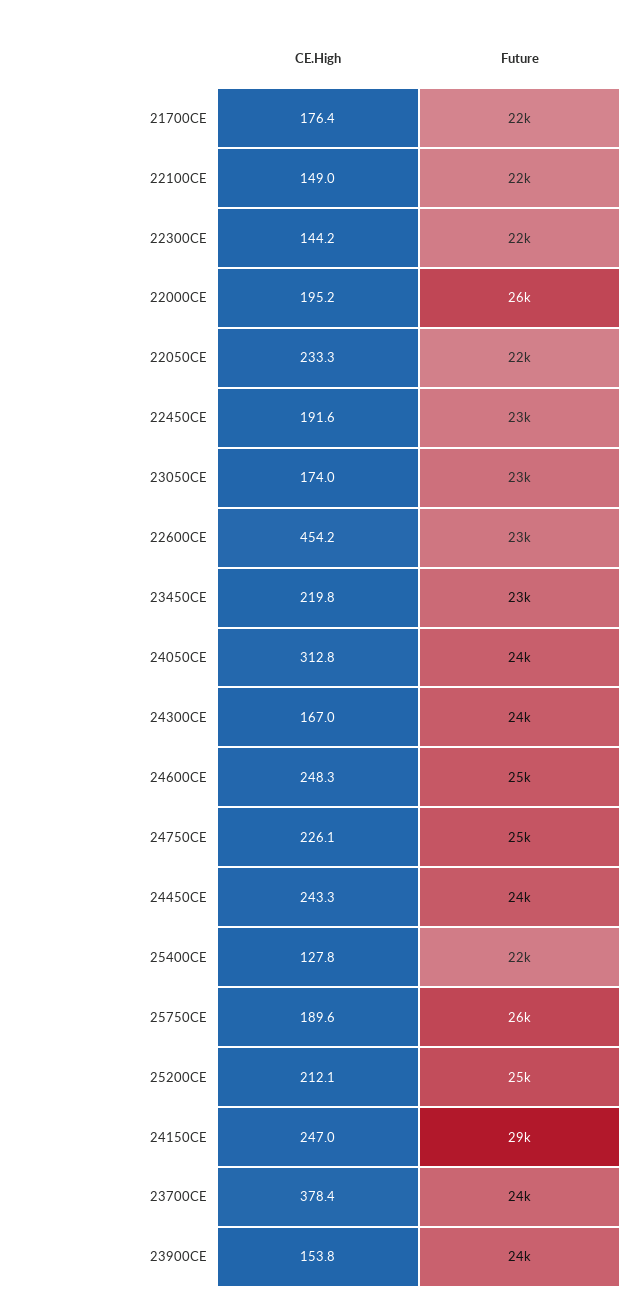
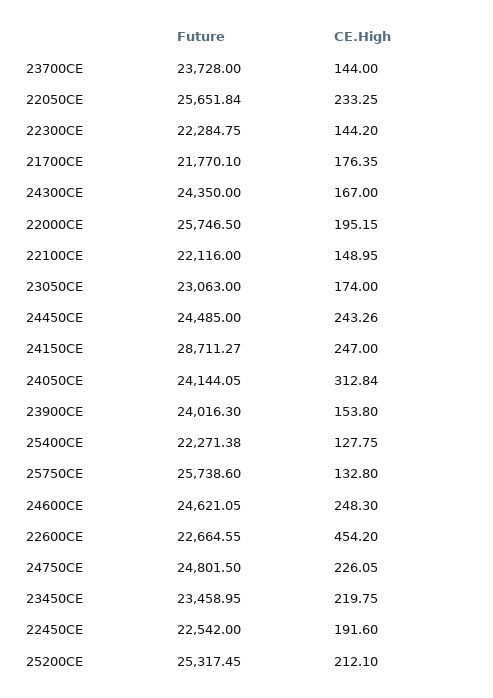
Future, 22050CE: 22000 -> 25651.84
CE.High, 25750CE: 189.6 -> 132.8
CE.High, 23700CE: 378.4 -> 144

